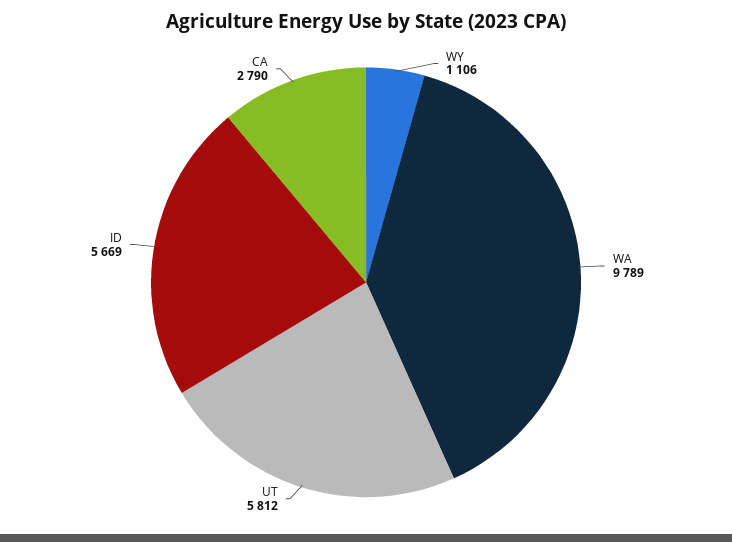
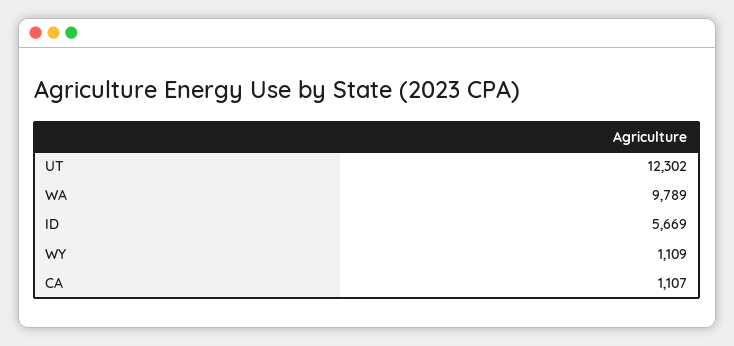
WY: 1106 -> 1109
UT: 5812 -> 12302
CA: 2790 -> 1107

